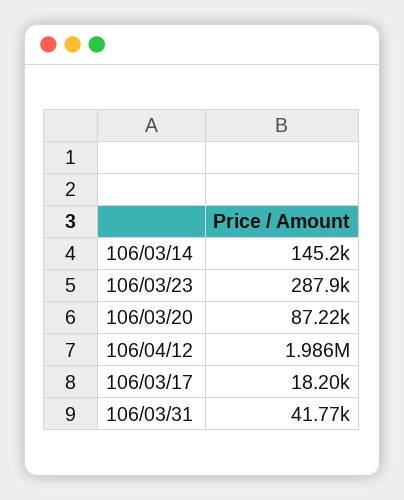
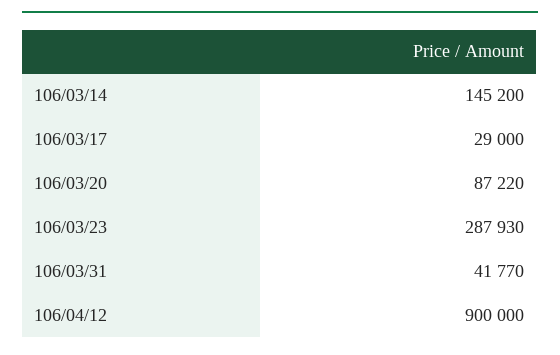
106/04/12: 1986000 -> 900000
106/03/17: 18200 -> 29000

